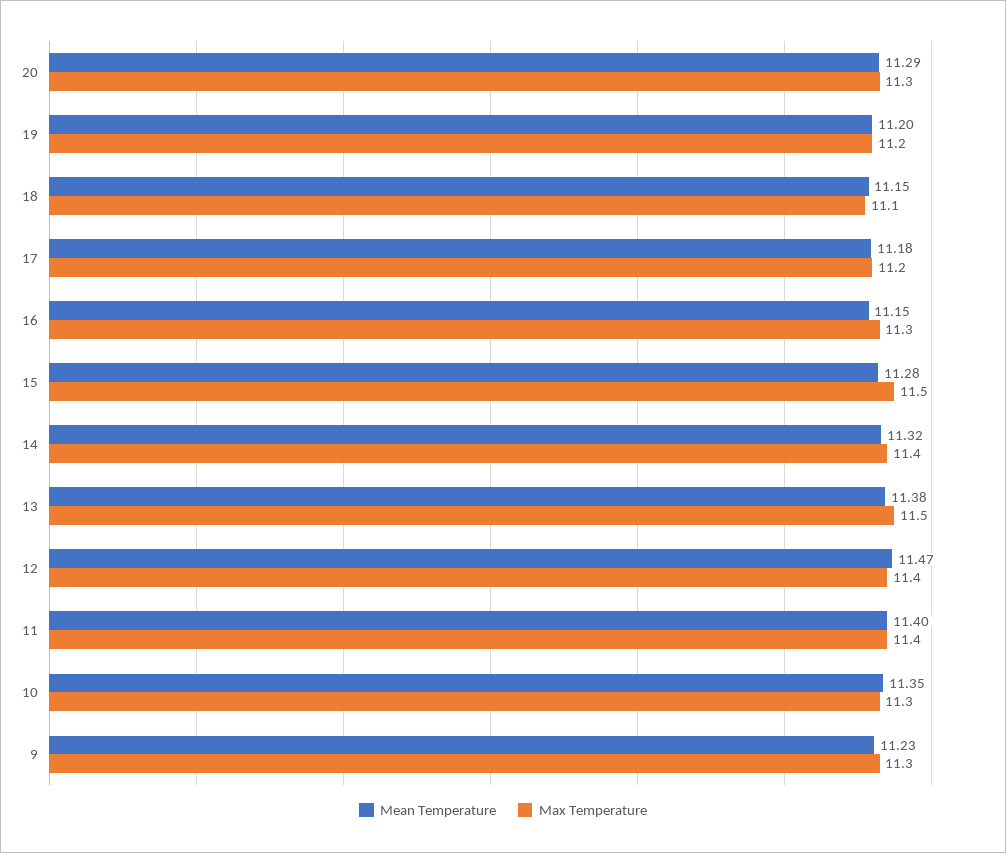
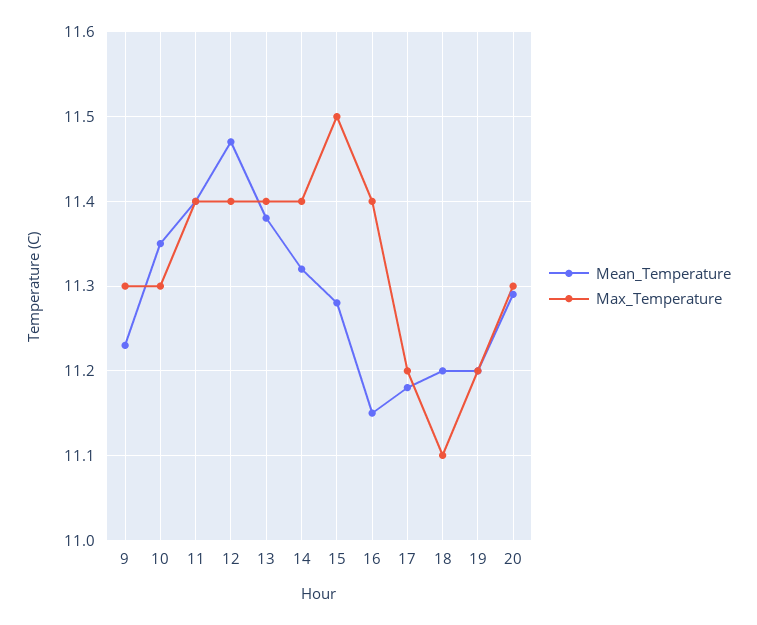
Mean Temperature, 18: 11.15 -> 11.2
Max Temperature, 16: 11.3 -> 11.4
Max Temperature, 13: 11.5 -> 11.4

